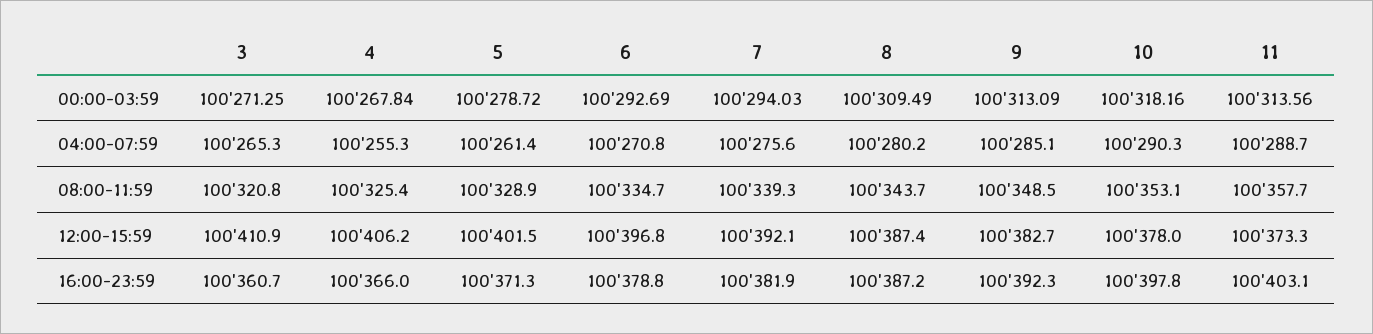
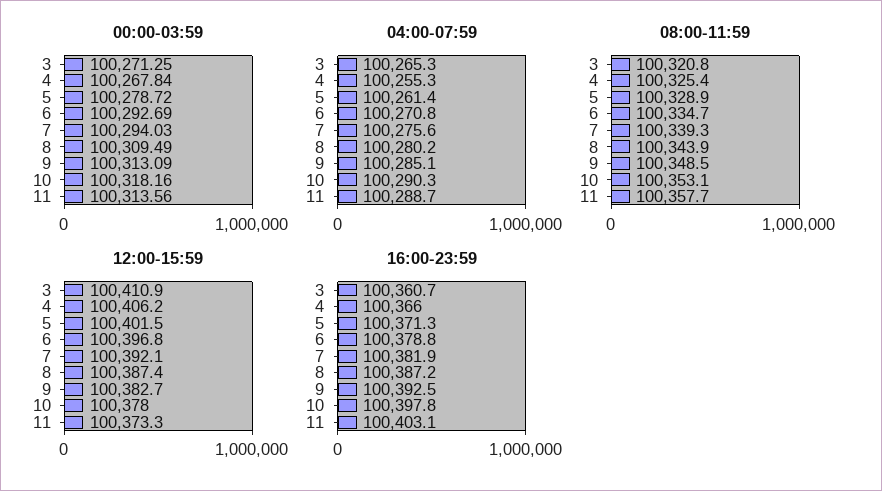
08:00-11:59, 8: 100343.7 -> 100343.9
16:00-23:59, 9: 100392.3 -> 100392.5

